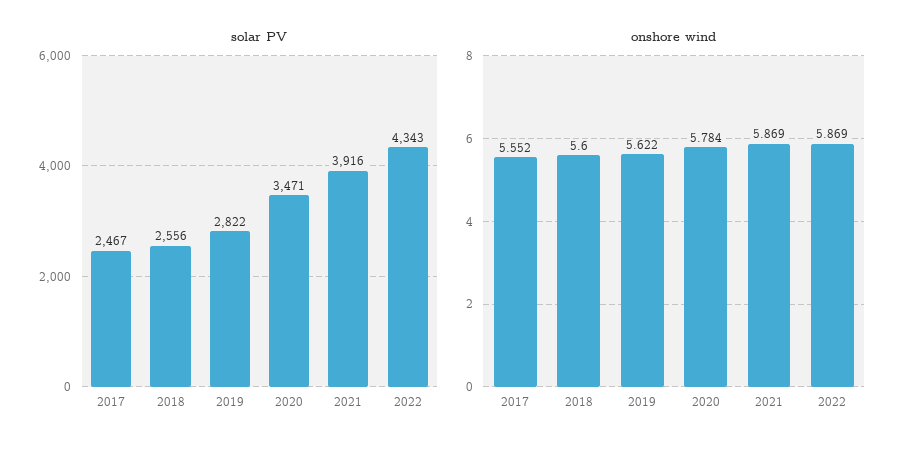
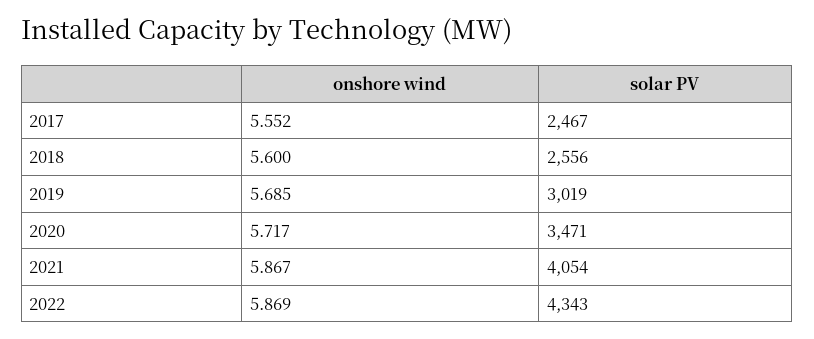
solar PV, 2019: 2822 -> 3019
solar PV, 2021: 3916 -> 4054
onshore wind, 2019: 5.622 -> 5.685
onshore wind, 2020: 5.784 -> 5.717
onshore wind, 2021: 5.869 -> 5.867

